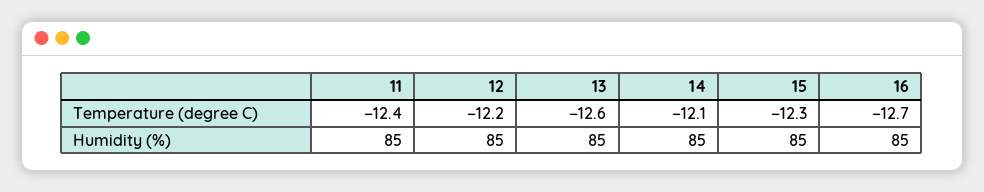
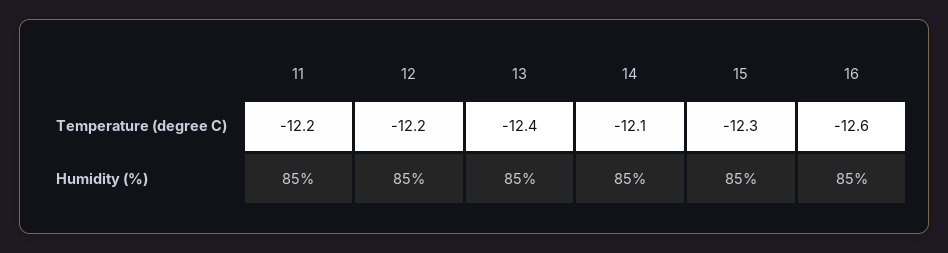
11, Temperature (degree C): -12.4 -> -12.2
13, Temperature (degree C): -12.6 -> -12.4
16, Temperature (degree C): -12.7 -> -12.6

